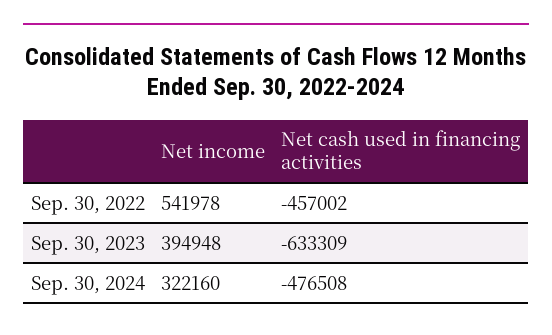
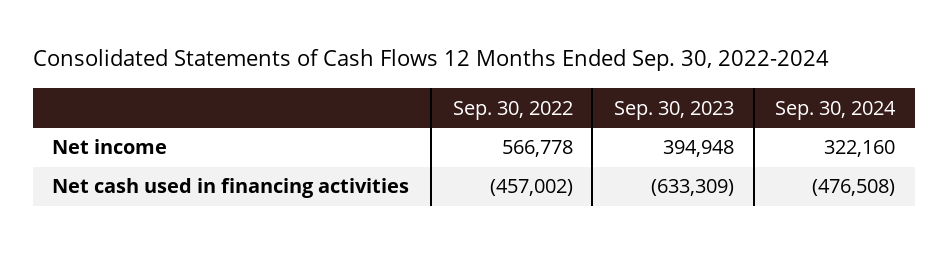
Net income, Sep. 30, 2022: 541978 -> 566778

